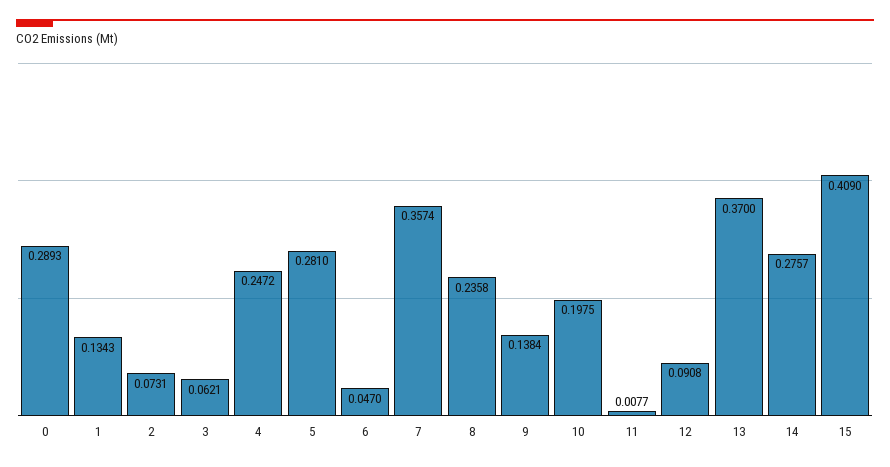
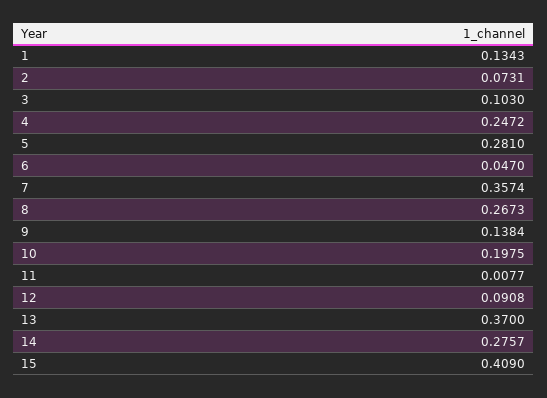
0: 0.2893 -> none
3: 0.0621 -> 0.103
8: 0.2358 -> 0.2673

